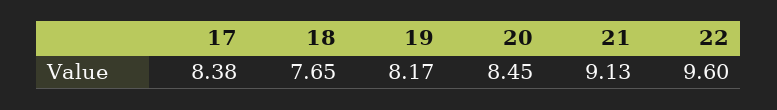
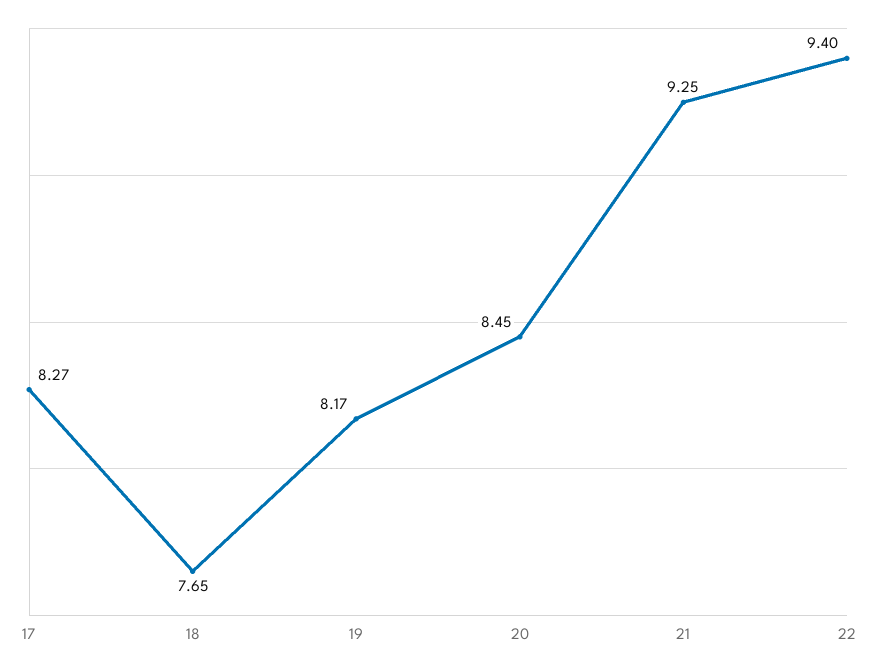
17: 8.38 -> 8.27
21: 9.13 -> 9.25
22: 9.6 -> 9.4

